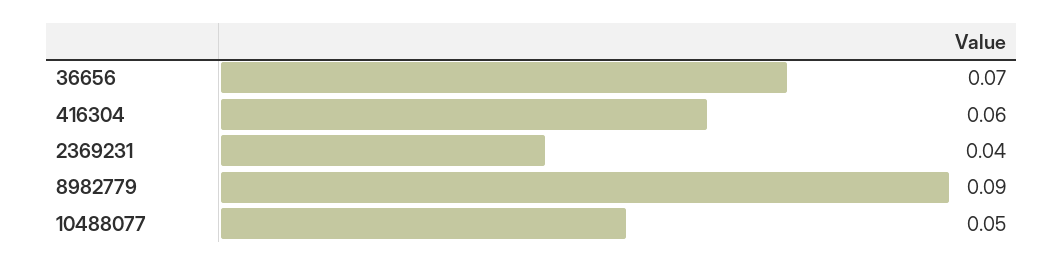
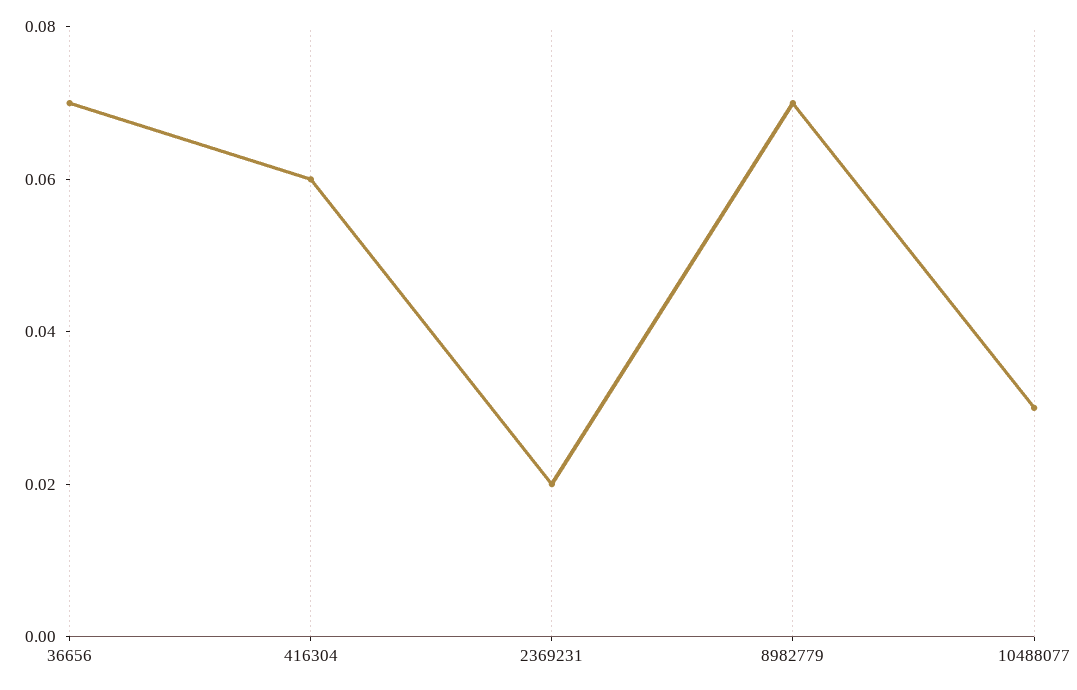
2369231: 0.04 -> 0.02
8982779: 0.09 -> 0.07
10488077: 0.05 -> 0.03

